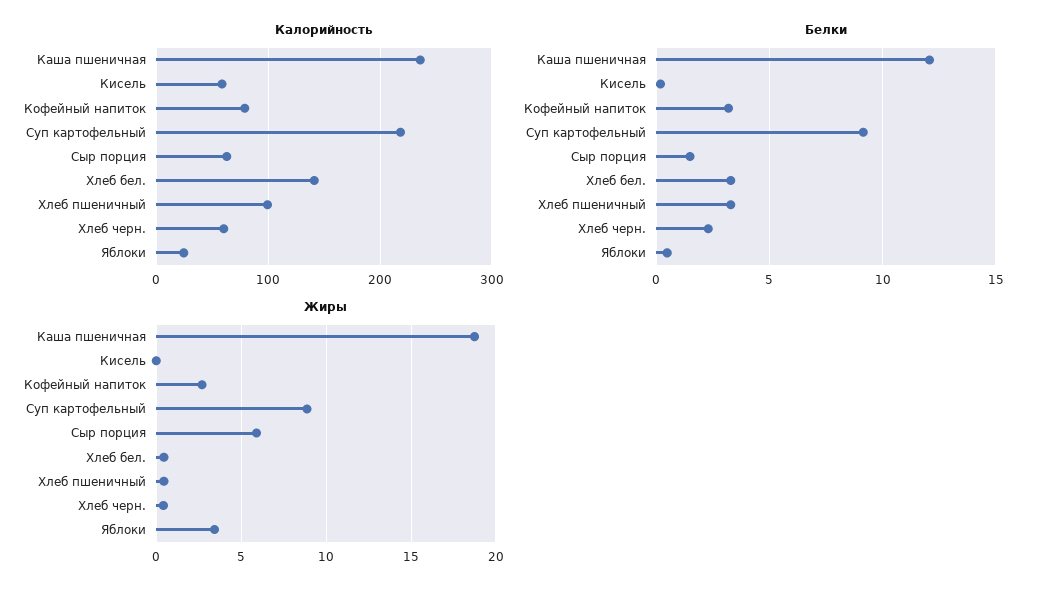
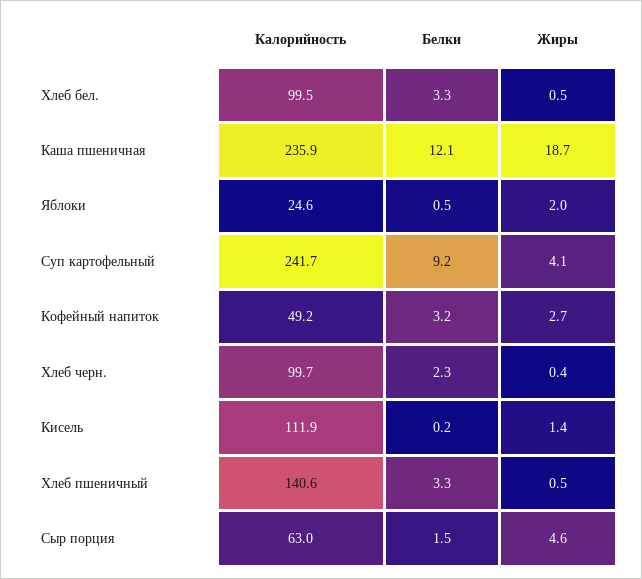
Калорийность, Кисель: 60 -> 111.9
Калорийность, Кофейный напиток: 80 -> 49.2
Калорийность, Суп картофельный: 220 -> 241.7
Калорийность, Хлеб бел.: 140 -> 99.5
Калорийность, Хлеб пшеничный: 100 -> 140.6
Калорийность, Хлеб черн.: 60 -> 99.7
Жиры, Кисель: 0 -> 1.4
Жиры, Суп картофельный: 9 -> 4.1
Жиры, Сыр порция: 6 -> 4.6
Жиры, Яблоки: 3.5 -> 2

